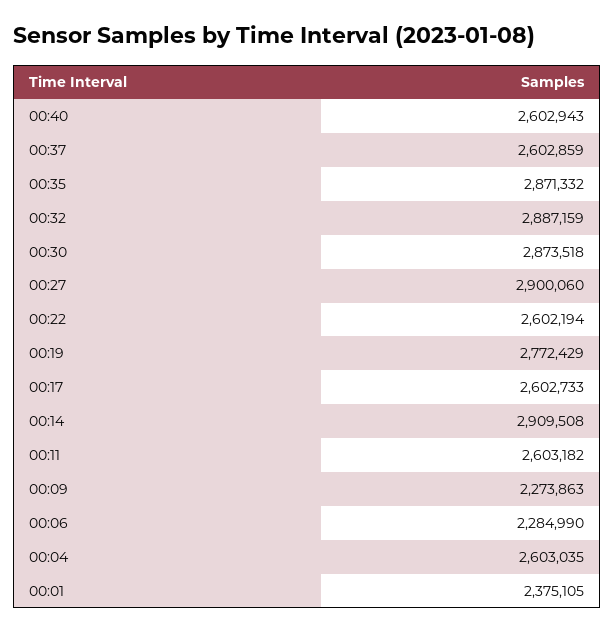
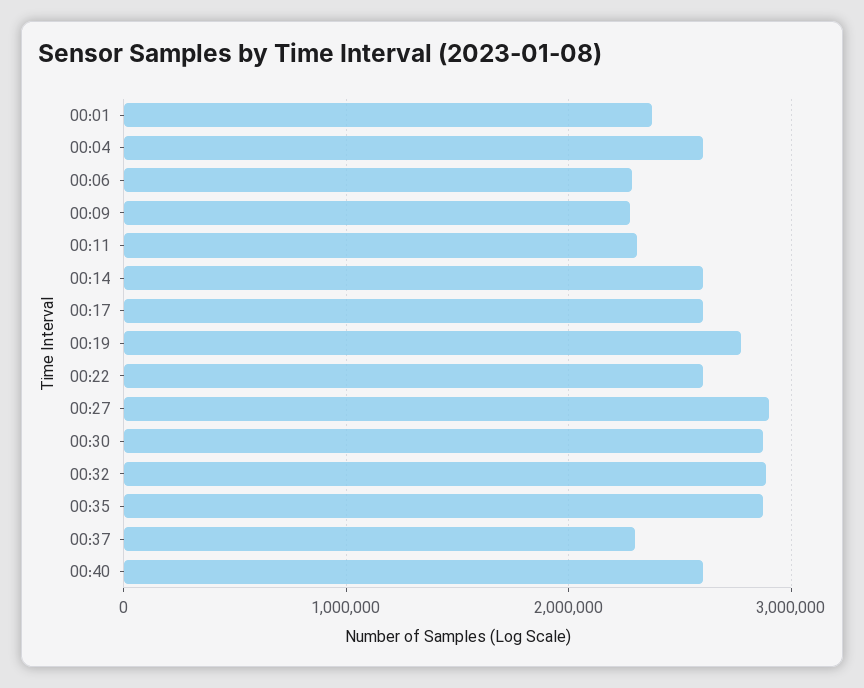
00:37: 2602859 -> 2300000
00:14: 2909508 -> 2600000
00:11: 2603182 -> 2300000

